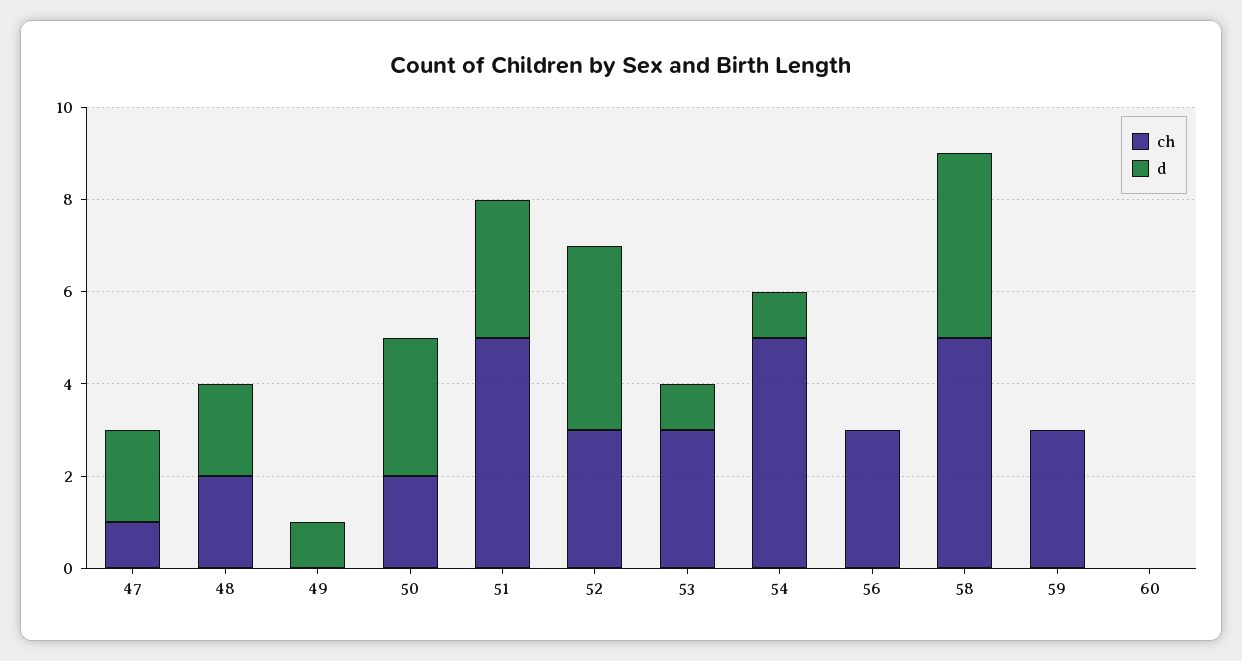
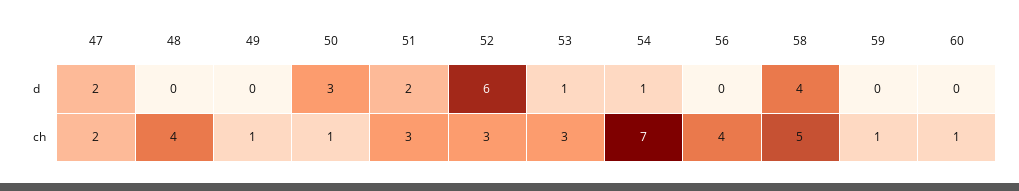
ch, 47: 1 -> 2
ch, 48: 2 -> 4
d, 48: 2 -> 0
ch, 49: 0 -> 1
d, 49: 1 -> 0
ch, 50: 2 -> 1
ch, 51: 5 -> 3
d, 51: 3 -> 2
d, 52: 4 -> 6
ch, 54: 5 -> 7
ch, 56: 3 -> 4
ch, 59: 3 -> 1
ch, 60: 0 -> 1

